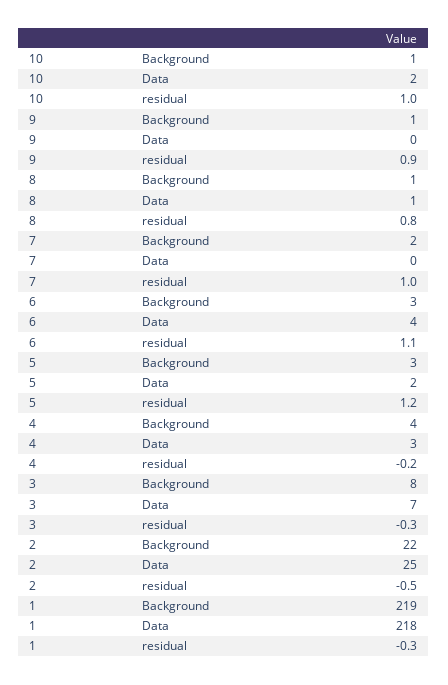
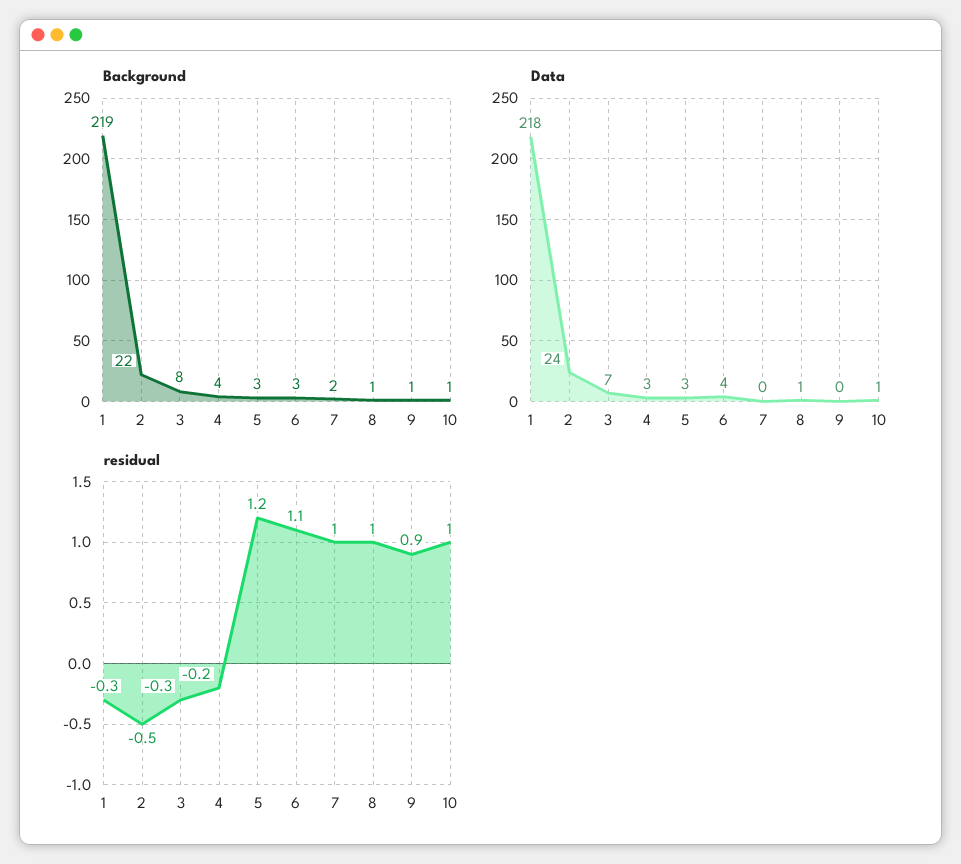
Data, 10: 2 -> 1
residual, 8: 0.8 -> 1
Data, 5: 2 -> 3
Data, 2: 25 -> 24

